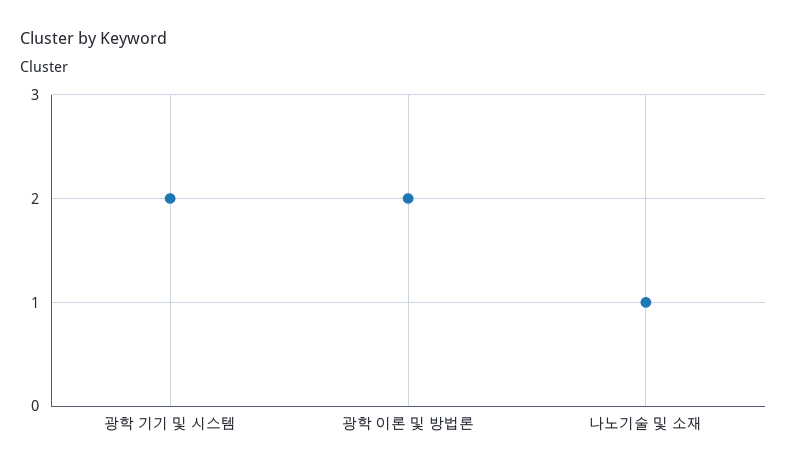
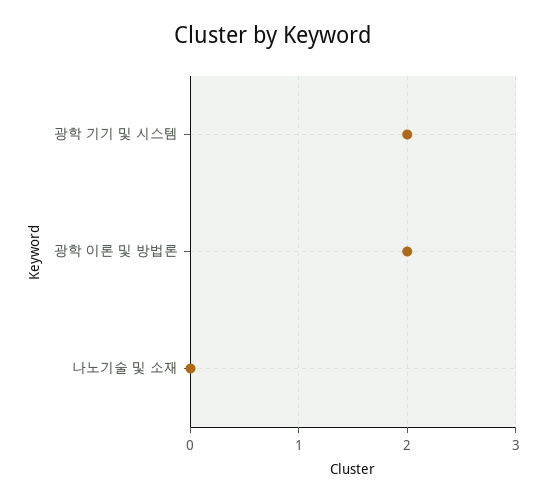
나노기술 및 소재: 1 -> 0

